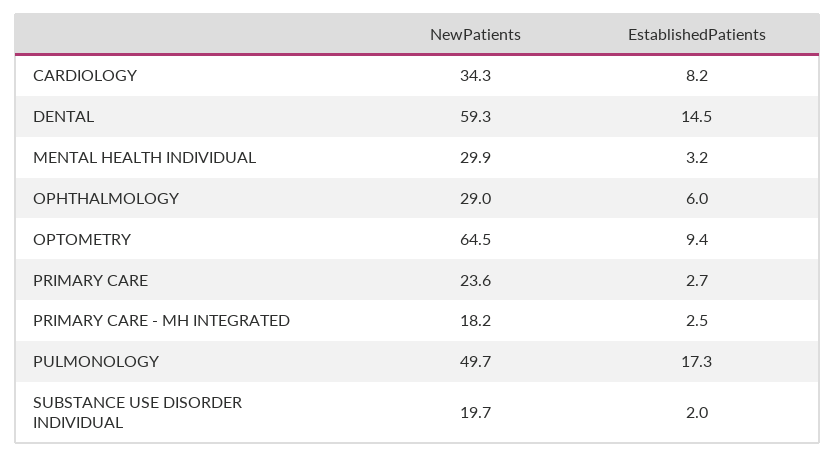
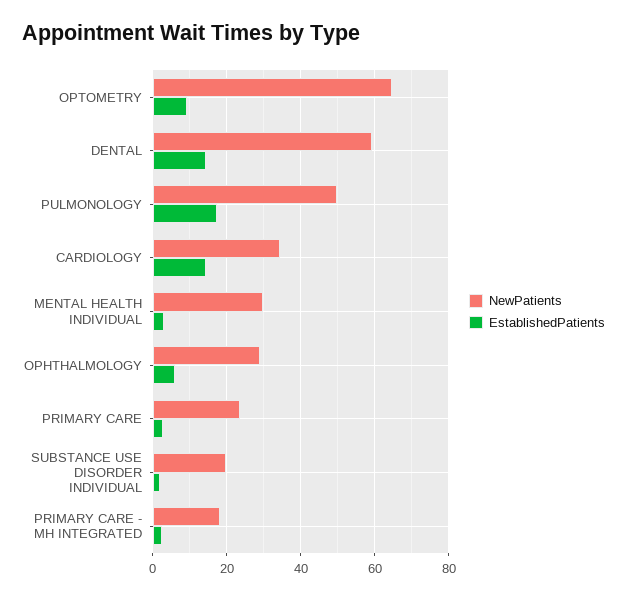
EstablishedPatients, CARDIOLOGY: 8.2 -> 14

